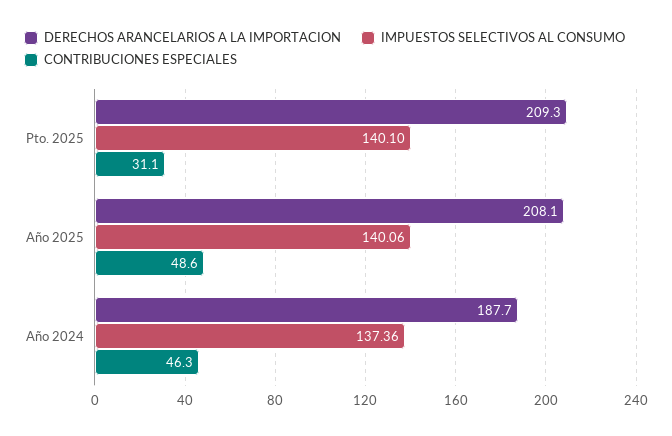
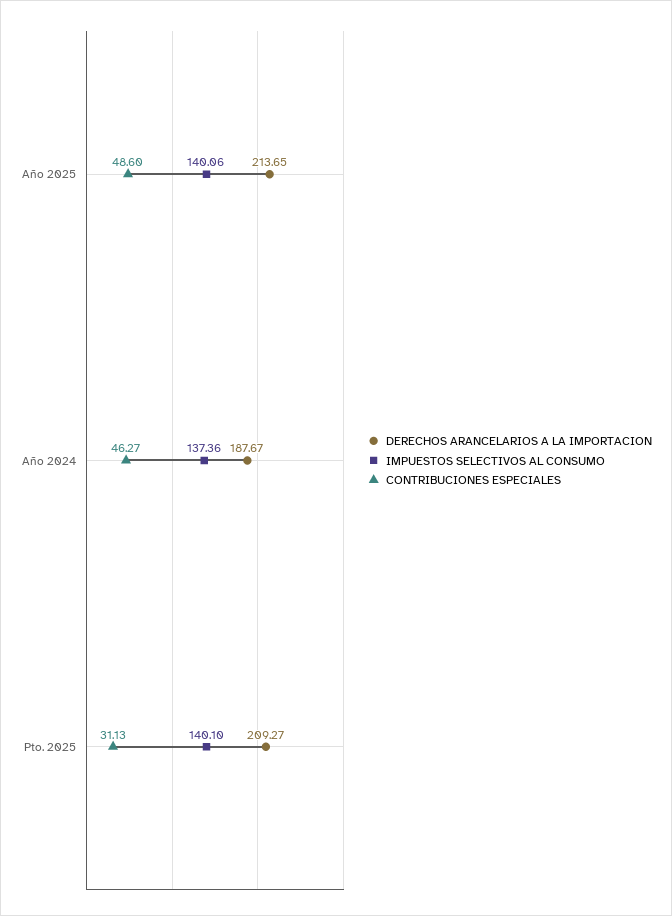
DERECHOS ARANCELARIOS A LA IMPORTACION, Año 2025: 208.1 -> 213.65

